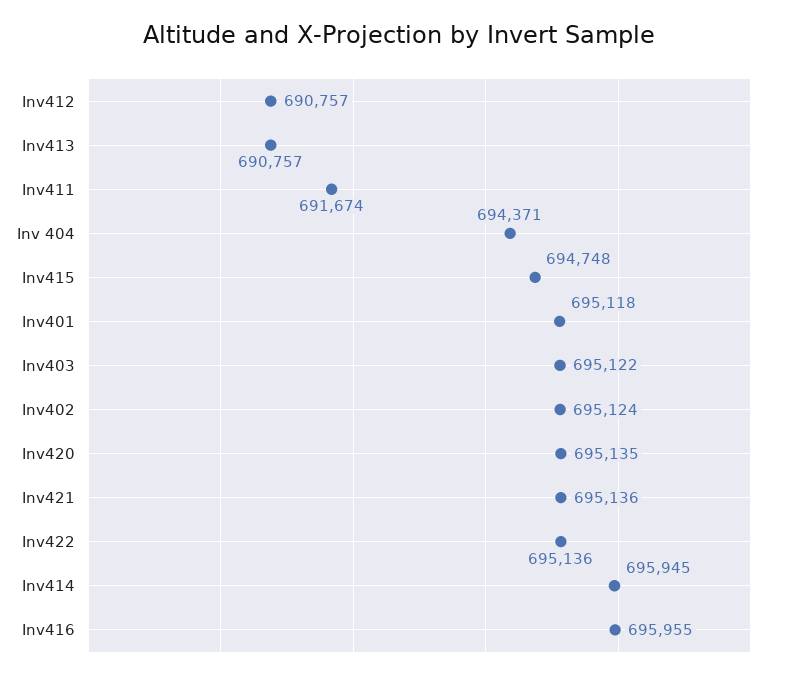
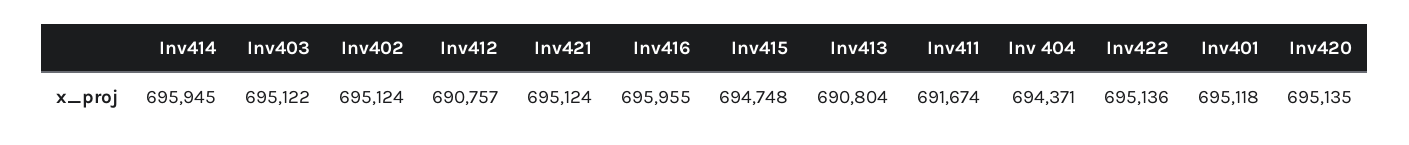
Inv413: 690757 -> 690804
Inv421: 695136 -> 695124

